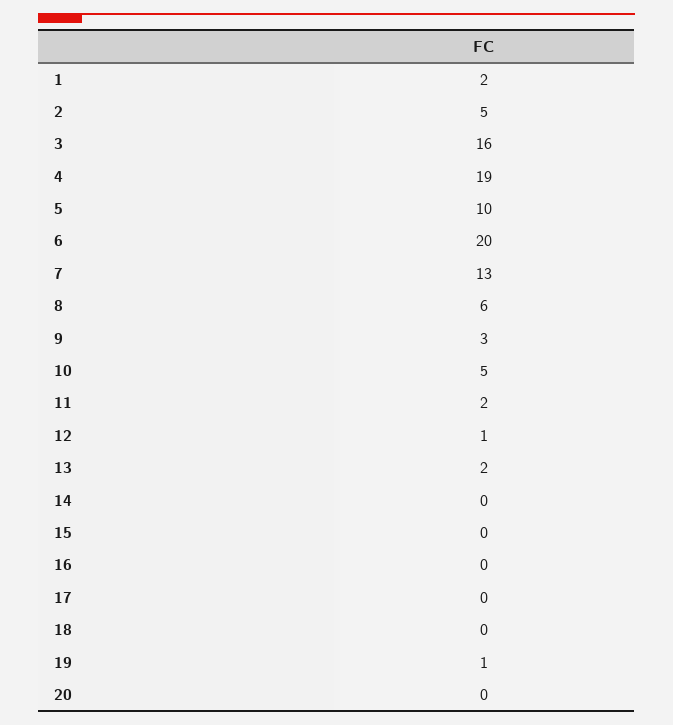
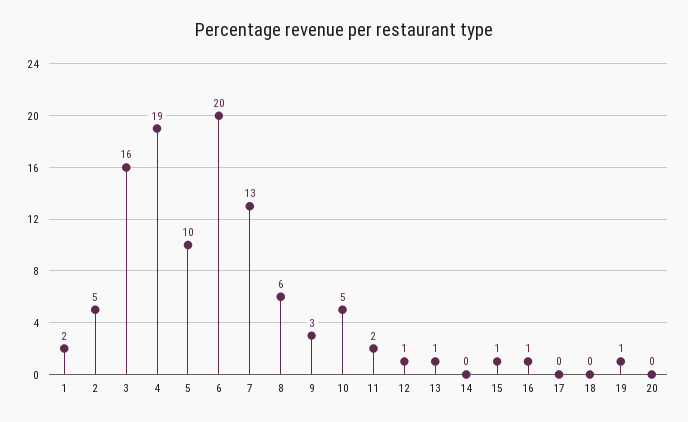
13: 2 -> 1
15: 0 -> 1
16: 0 -> 1

